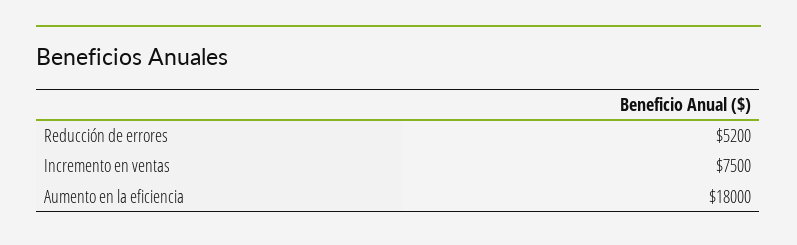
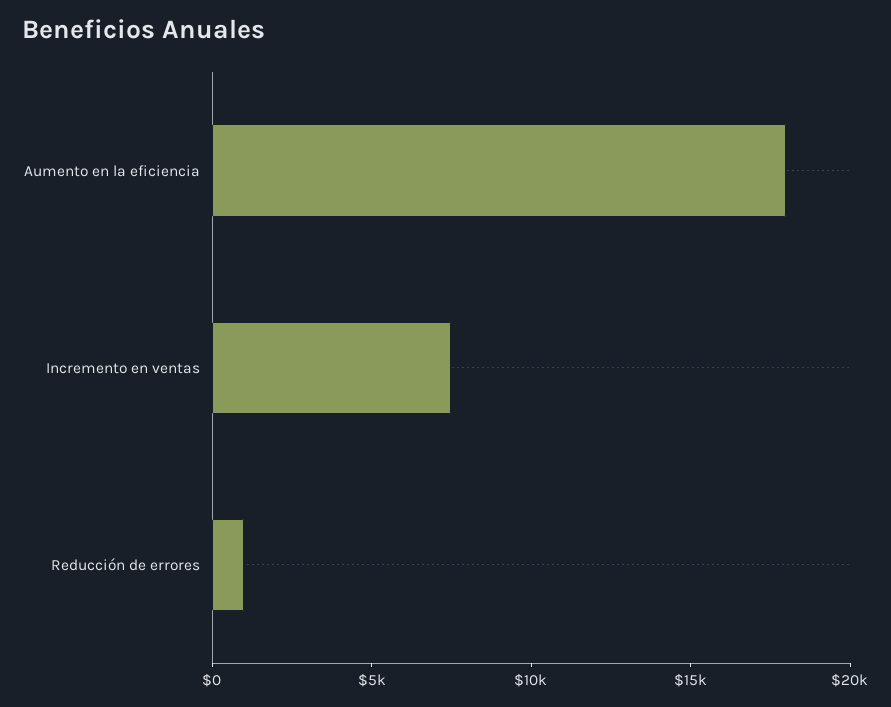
Reducción de errores: 5200 -> 1000

